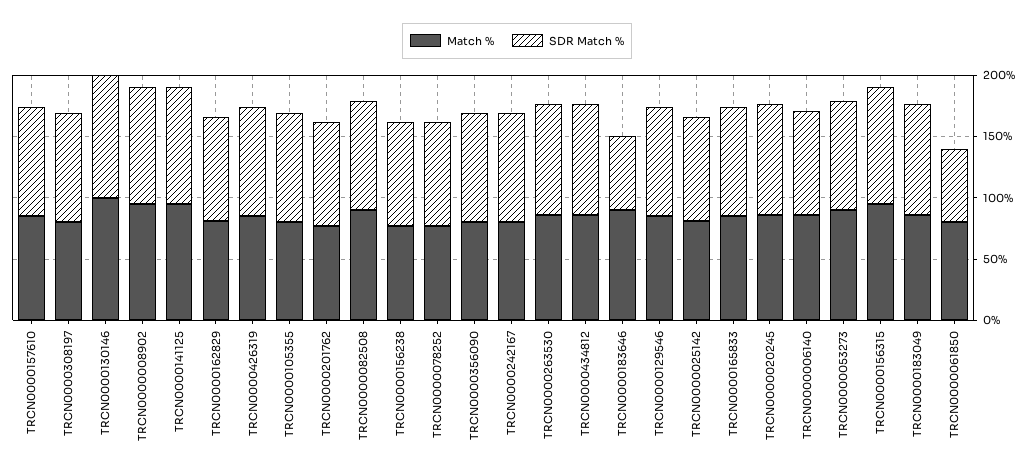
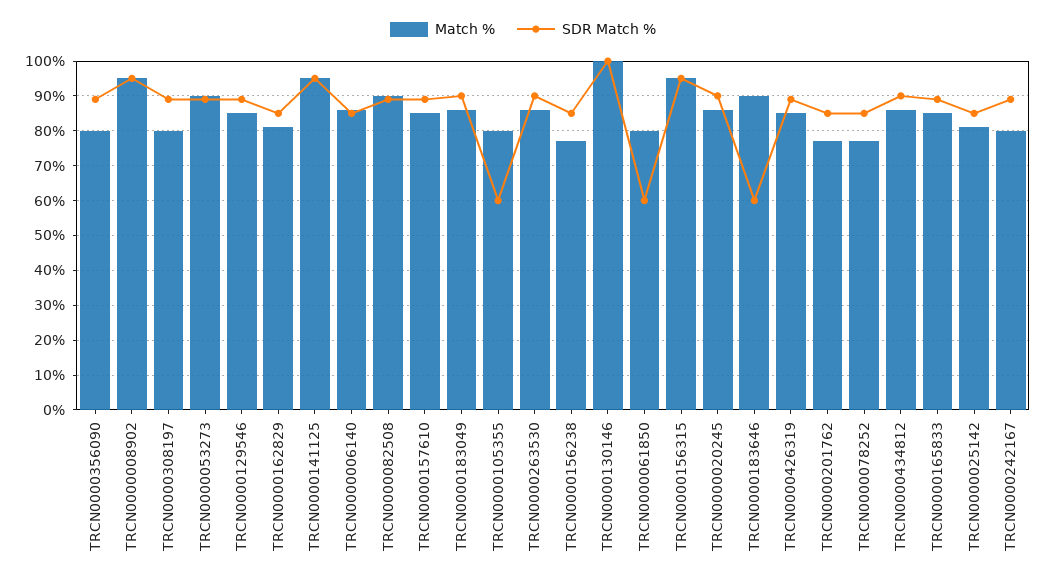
SDR Match %, TRCN0000105355: 90 -> 60

